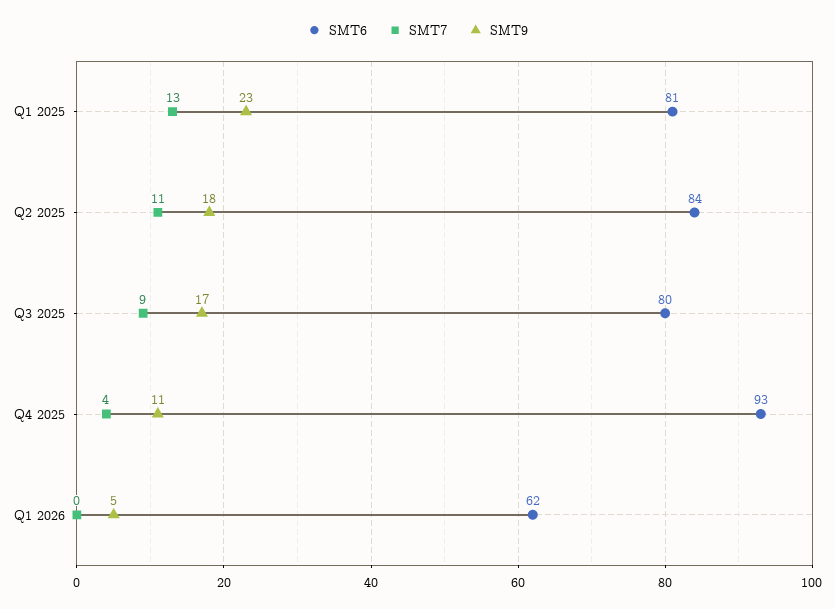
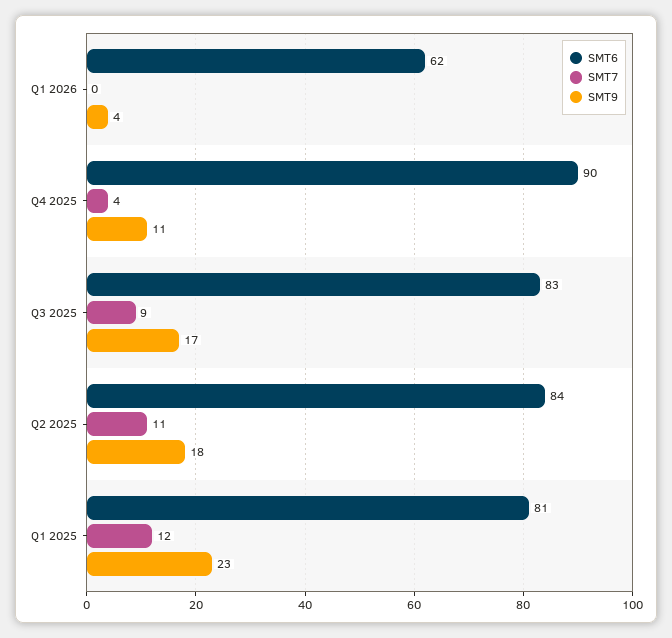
SMT7, Q1 2025: 13 -> 12
SMT6, Q3 2025: 80 -> 83
SMT6, Q4 2025: 93 -> 90
SMT9, Q1 2026: 5 -> 4

